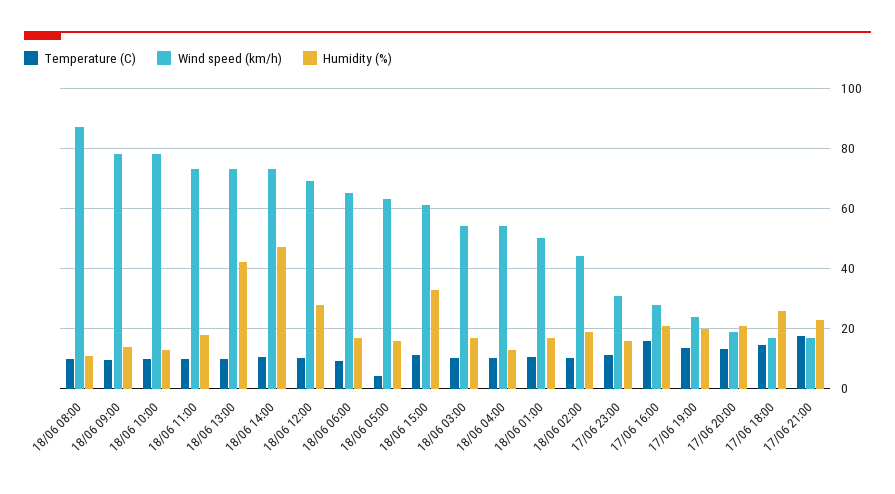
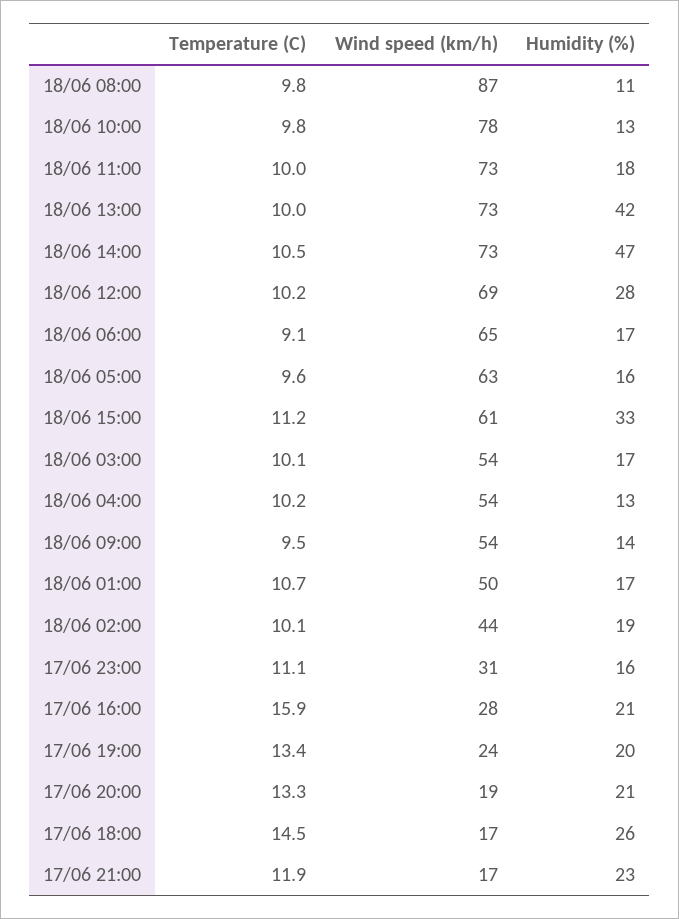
Wind speed (km/h), 18/06 09:00: 78 -> 54
Temperature (C), 18/06 05:00: 4 -> 9.6
Temperature (C), 17/06 21:00: 18 -> 11.9

